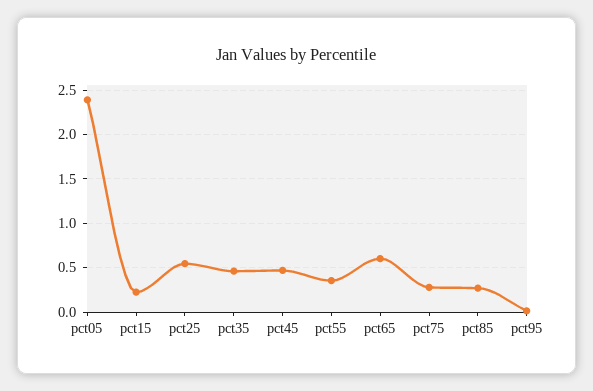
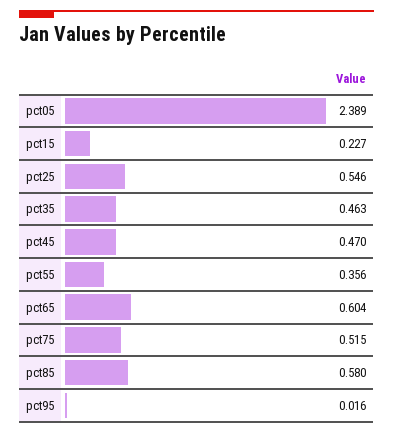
pct75: 0.3 -> 0.515
pct85: 0.3 -> 0.58

